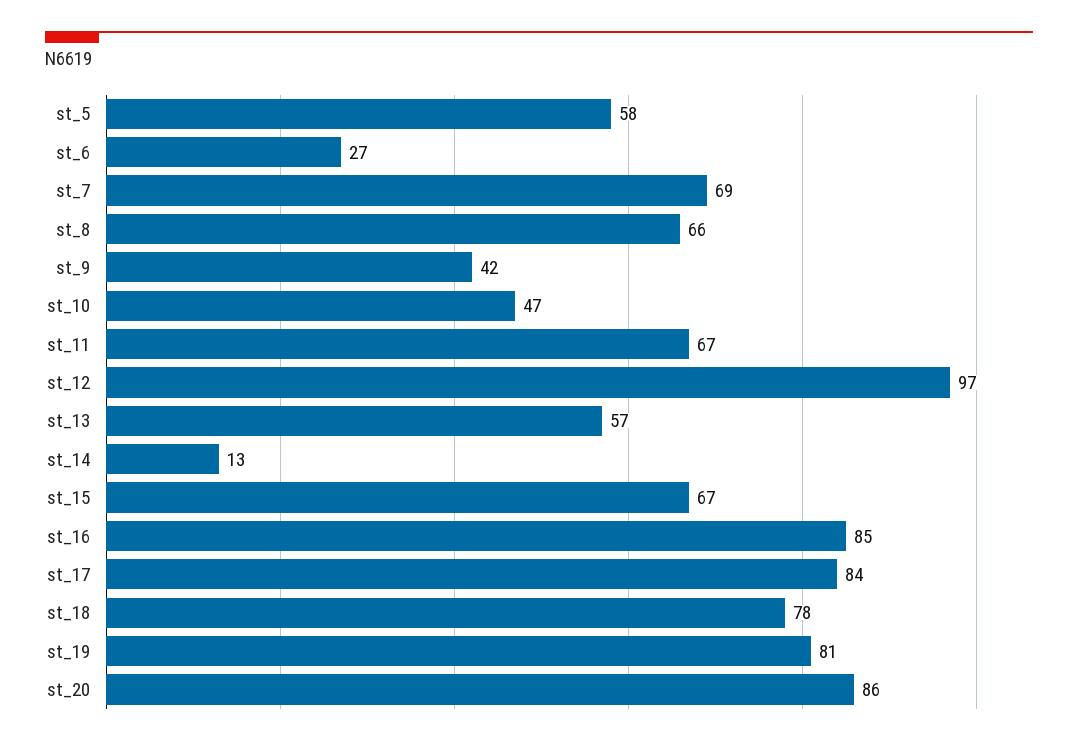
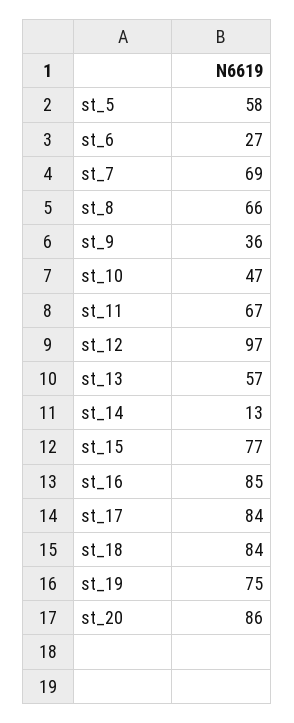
st_9: 42 -> 36
st_15: 67 -> 77
st_18: 78 -> 84
st_19: 81 -> 75

